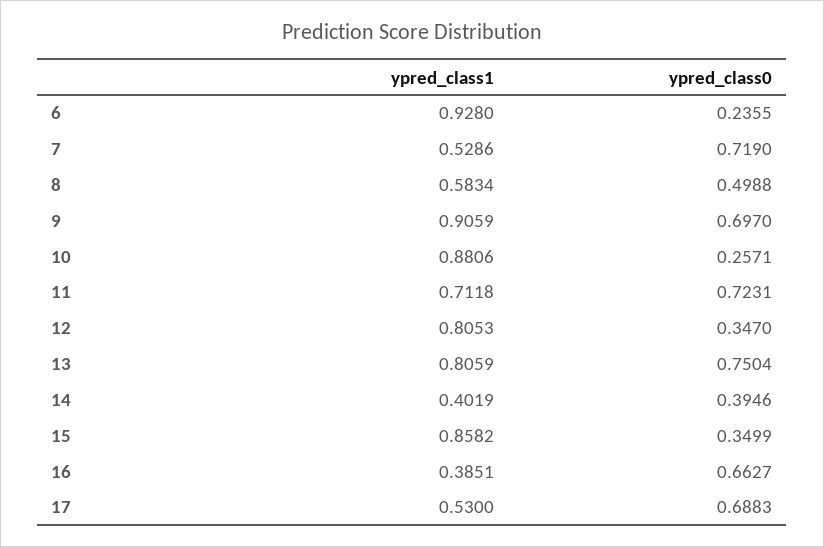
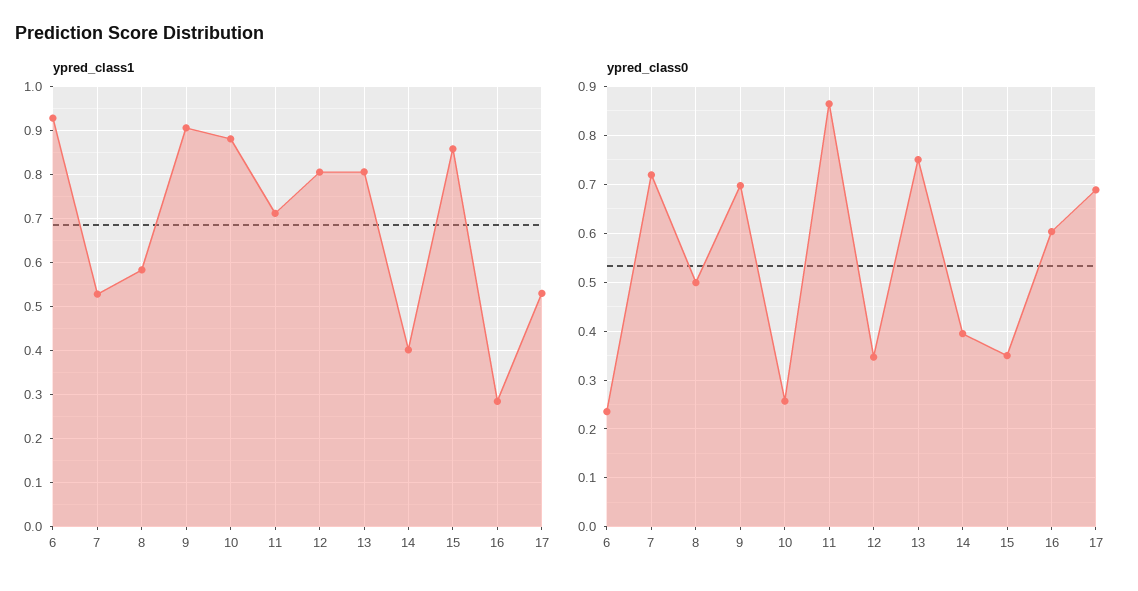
ypred_class0, 11: 0.7231 -> 0.86
ypred_class1, 16: 0.3851 -> 0.28
ypred_class0, 16: 0.6627 -> 0.6

